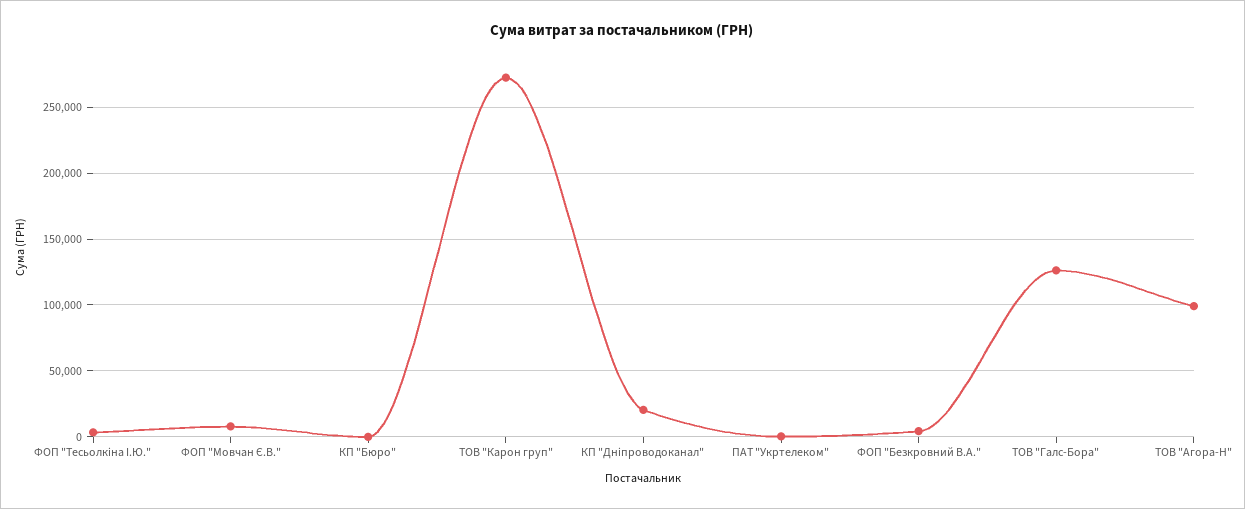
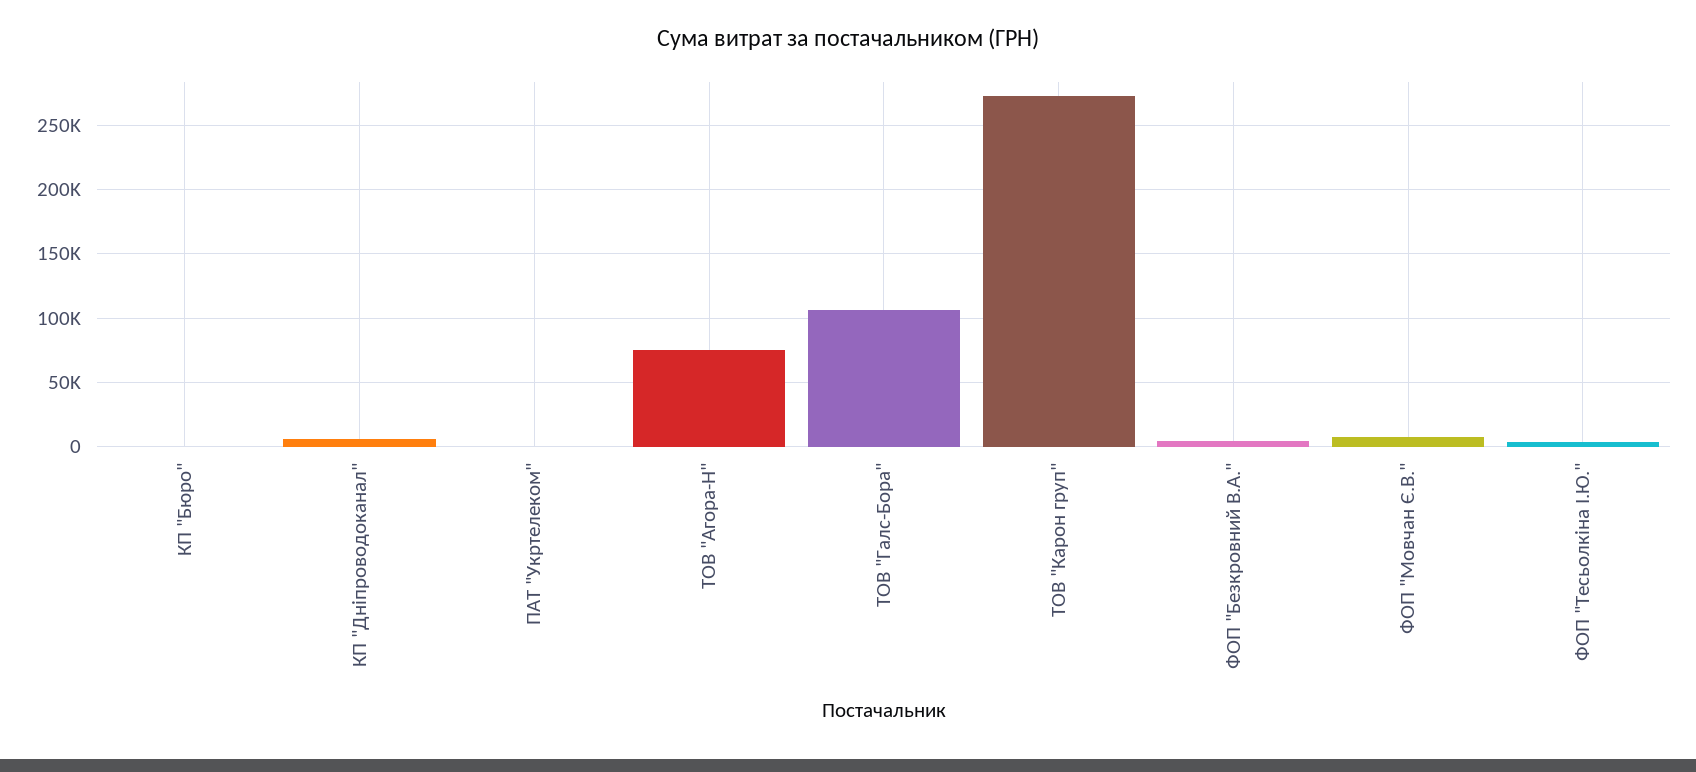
КП "Дніпроводоканал": 20000 -> 5000
ТОВ "Галс-Бора": 125000 -> 105000
ТОВ "Агора-Н": 100000 -> 75000

